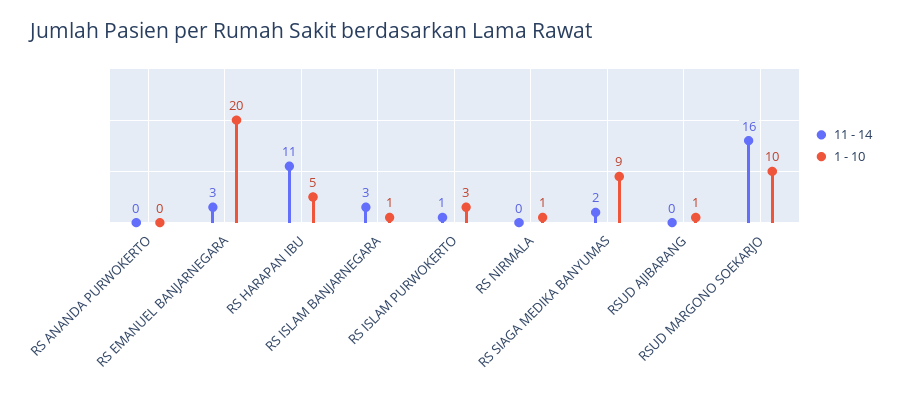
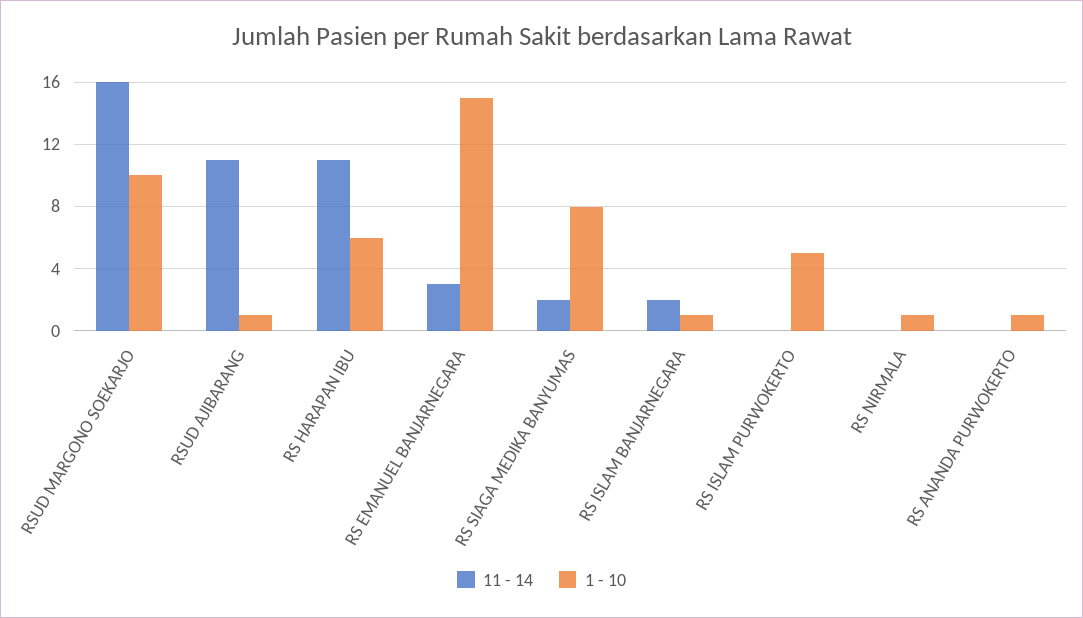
1 - 10, RS ANANDA PURWOKERTO: 0 -> 1
1 - 10, RS EMANUEL BANJARNEGARA: 20 -> 15
1 - 10, RS HARAPAN IBU: 5 -> 6
11 - 14, RS ISLAM BANJARNEGARA: 3 -> 2
11 - 14, RS ISLAM PURWOKERTO: 1 -> 0
1 - 10, RS ISLAM PURWOKERTO: 3 -> 5
1 - 10, RS SIAGA MEDIKA BANYUMAS: 9 -> 8
11 - 14, RSUD AJIBARANG: 0 -> 11

